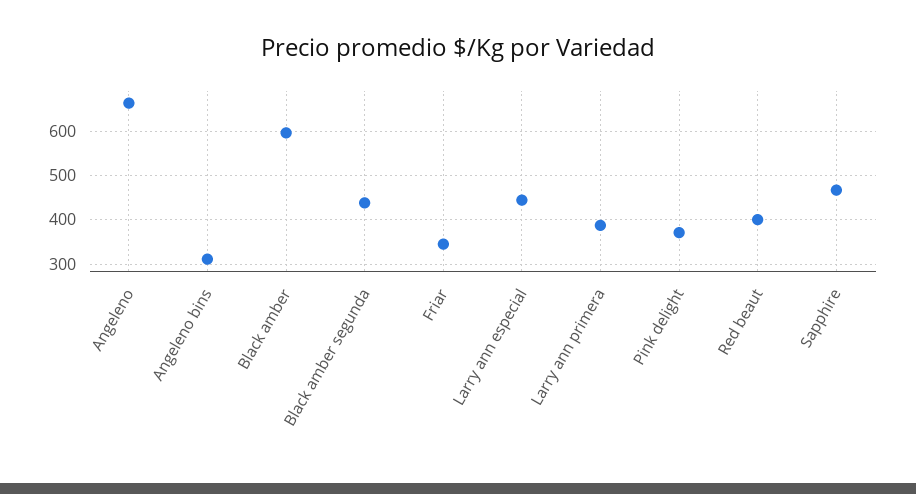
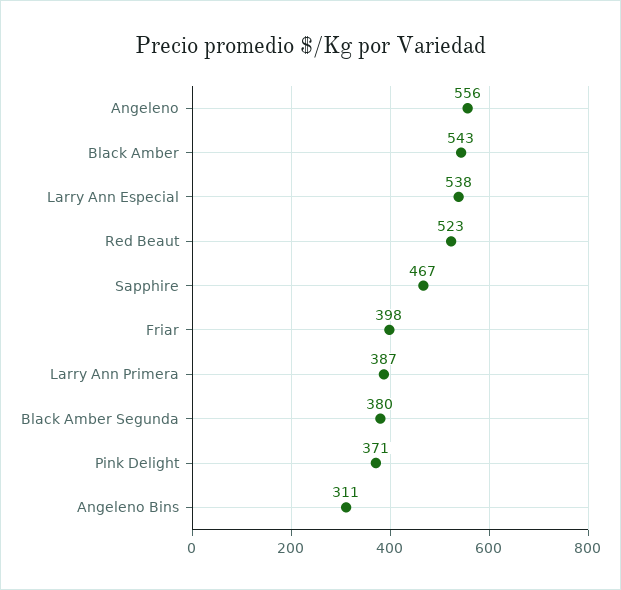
Angeleno: 660 -> 556
Black amber: 600 -> 543
Black amber segunda: 440 -> 380
Friar: 340 -> 398
Larry ann especial: 440 -> 538
Red beaut: 400 -> 523

